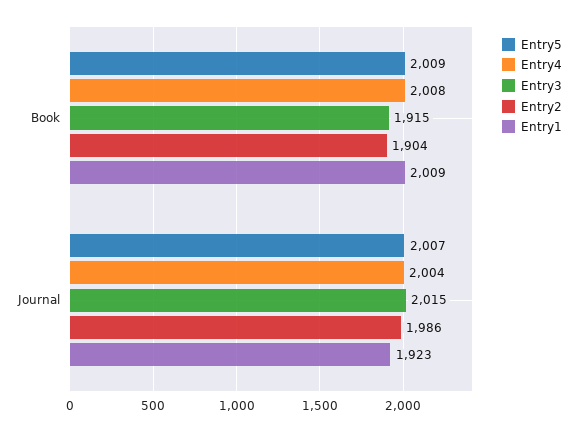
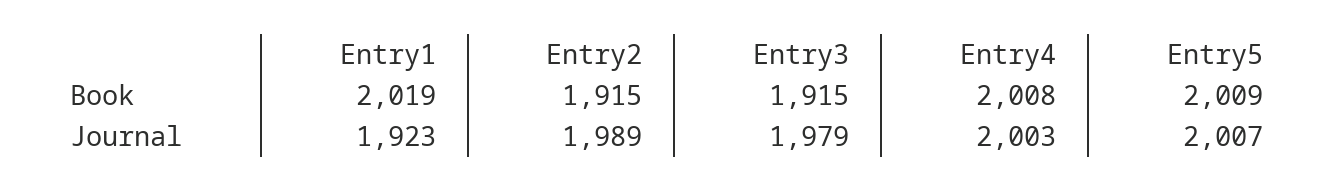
Entry2, Book: 1904 -> 1915
Entry1, Book: 2009 -> 2019
Entry4, Journal: 2004 -> 2003
Entry3, Journal: 2015 -> 1979
Entry2, Journal: 1986 -> 1989

